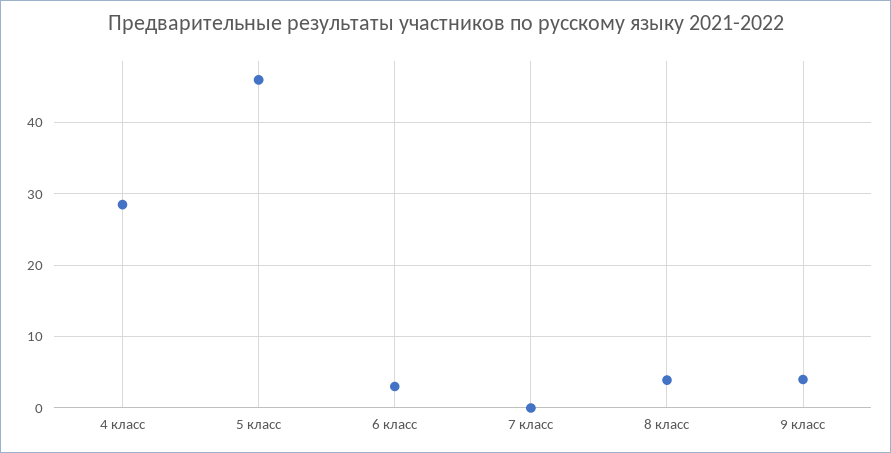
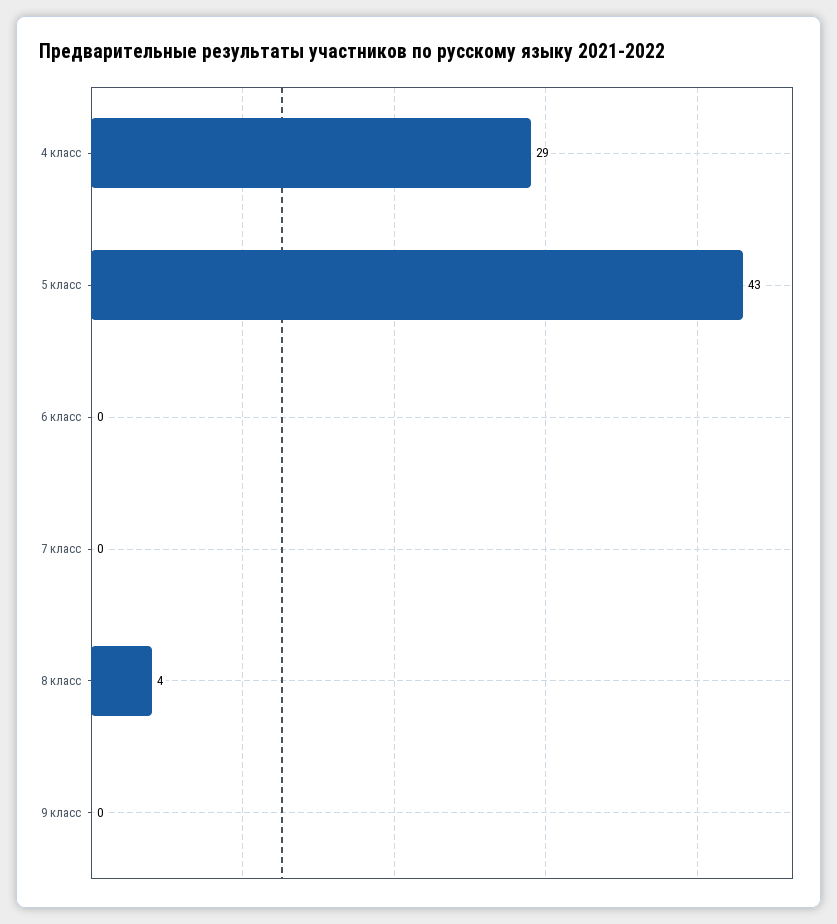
5 класс: 46 -> 43
6 класс: 3 -> 0
9 класс: 4 -> 0

